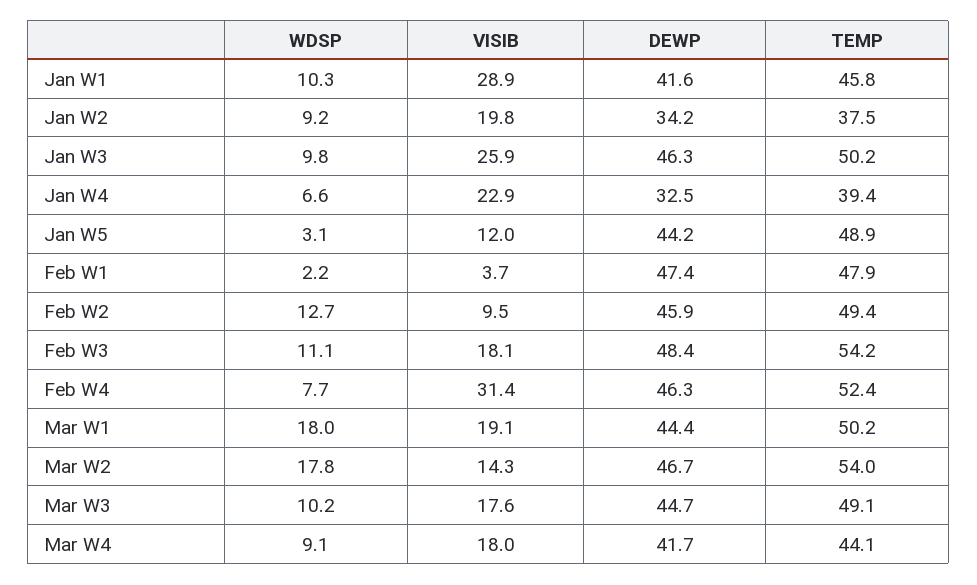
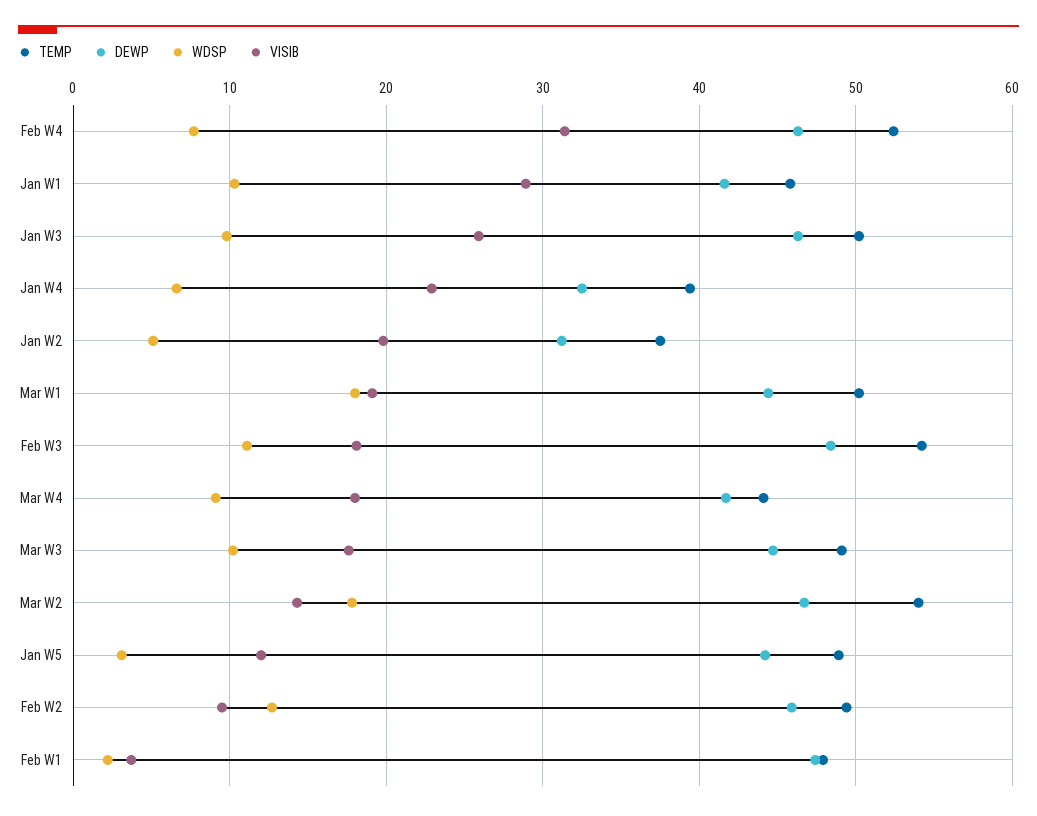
WDSP, Jan W2: 9.2 -> 5
DEWP, Jan W2: 34.2 -> 31

